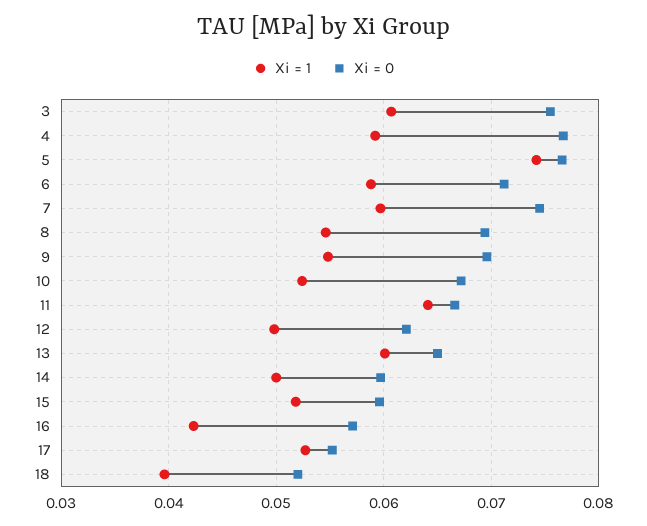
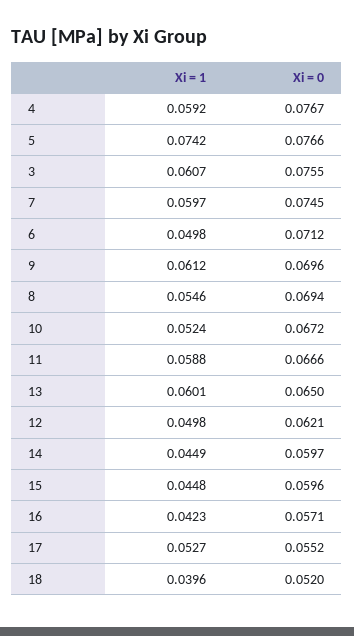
Xi = 1, 6: 0.059 -> 0.0498
Xi = 1, 9: 0.055 -> 0.0612
Xi = 1, 11: 0.064 -> 0.0588
Xi = 1, 14: 0.05 -> 0.0449
Xi = 1, 15: 0.052 -> 0.0448

